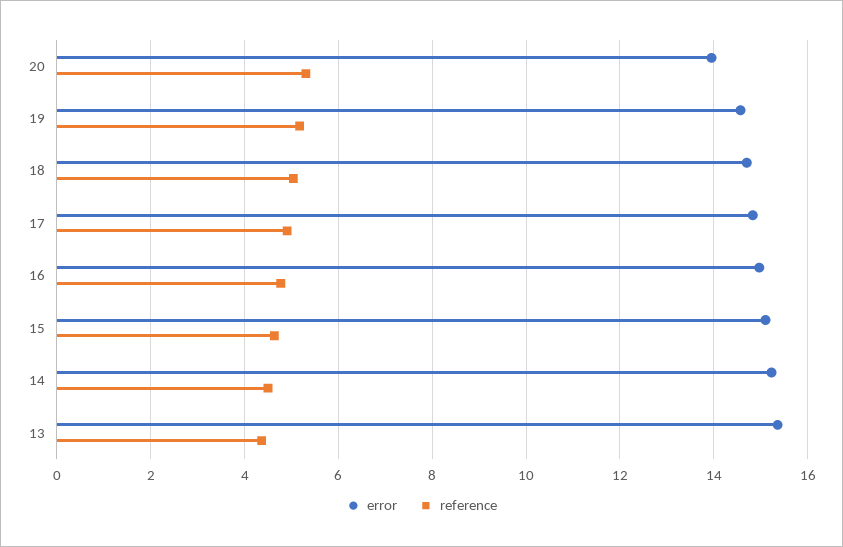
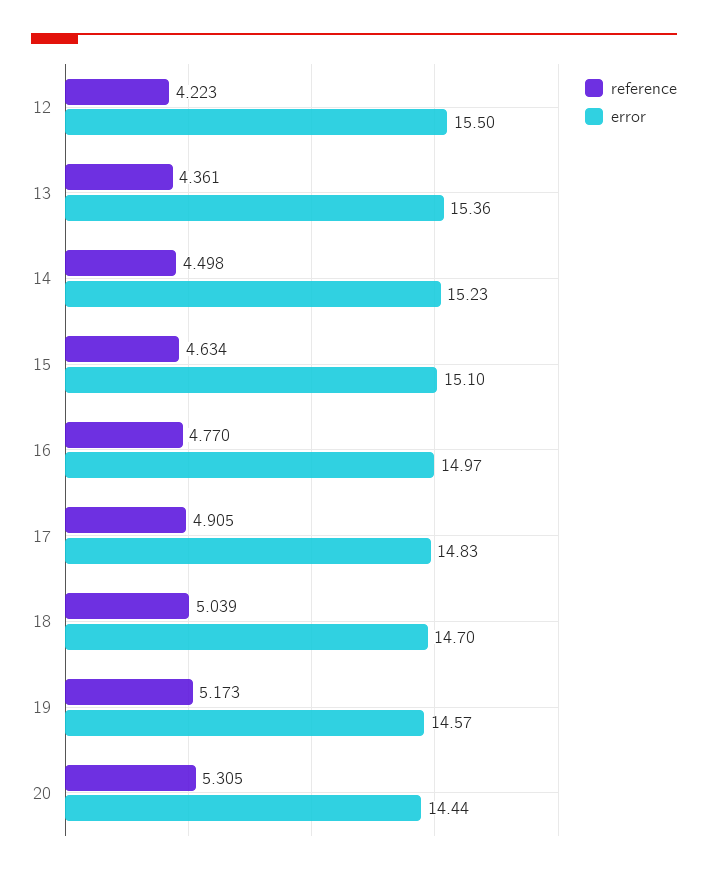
error, 20: 14 -> 14.44
reference, 12: none -> 4.223
error, 12: none -> 15.5

